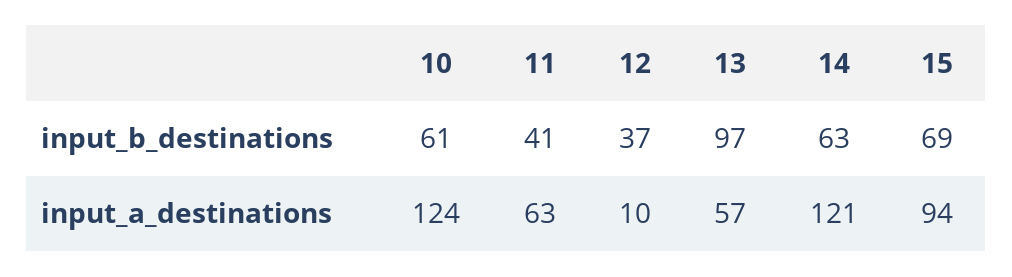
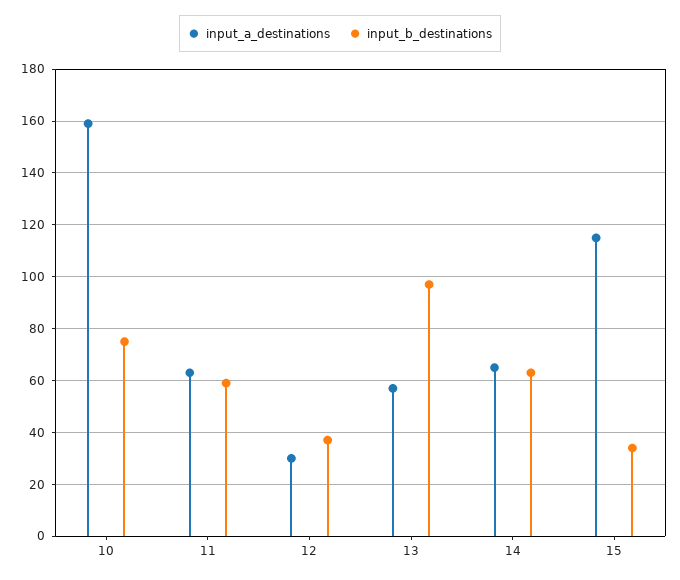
input_b_destinations, 10: 61 -> 75
input_b_destinations, 11: 41 -> 60
input_b_destinations, 15: 69 -> 35
input_a_destinations, 10: 124 -> 160
input_a_destinations, 12: 10 -> 30
input_a_destinations, 14: 121 -> 65
input_a_destinations, 15: 94 -> 115

